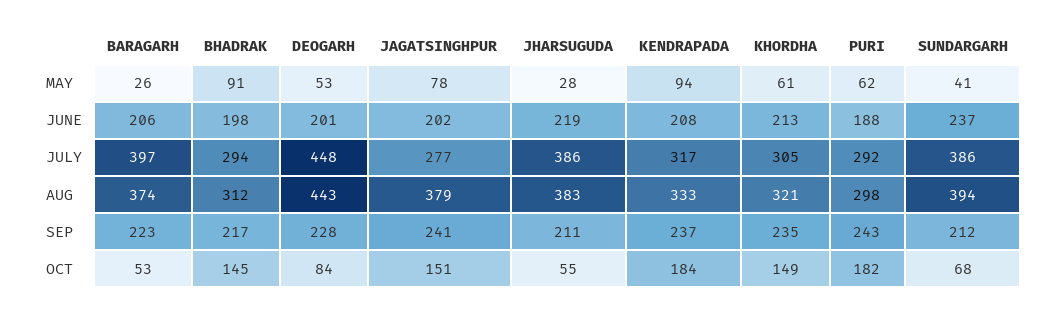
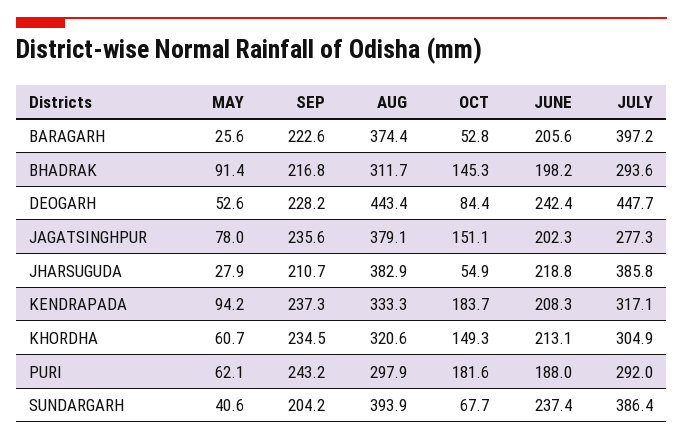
DEOGARH, JUNE: 201 -> 242.4
JAGATSINGHPUR, SEP: 241 -> 235.6
SUNDARGARH, SEP: 212 -> 204.2

